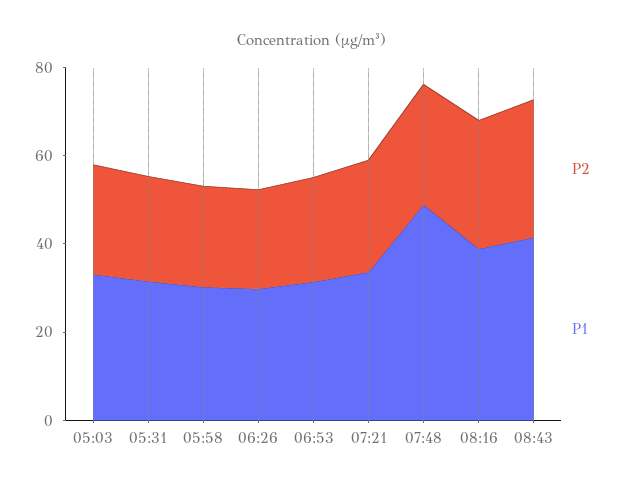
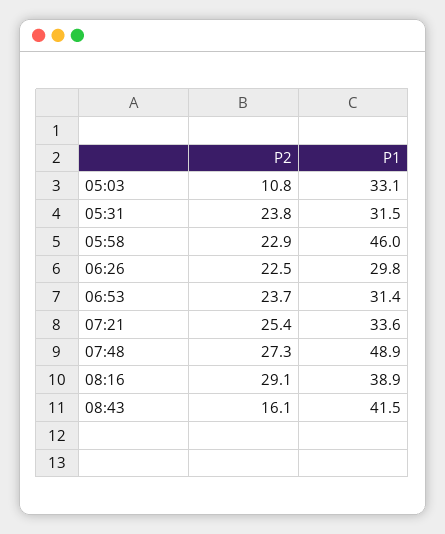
P2, 05:03: 25 -> 10.8
P1, 05:58: 30 -> 46
P2, 08:43: 30 -> 16.1

